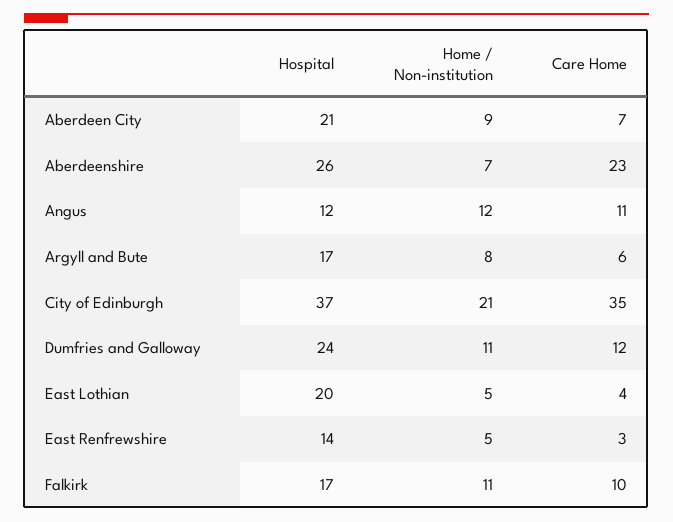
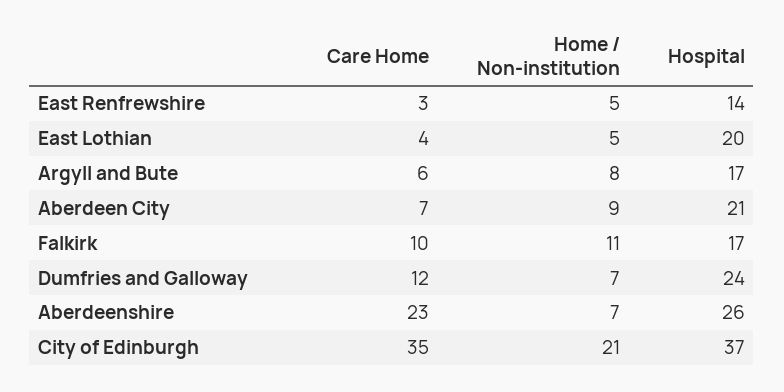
Hospital, Angus: 12 -> none
Home / Non-institution, Angus: 12 -> none
Care Home, Angus: 11 -> none
Home / Non-institution, Dumfries and Galloway: 11 -> 7

